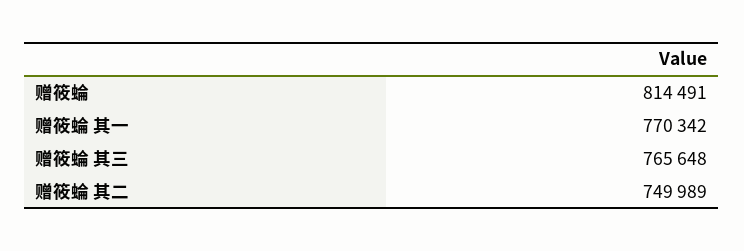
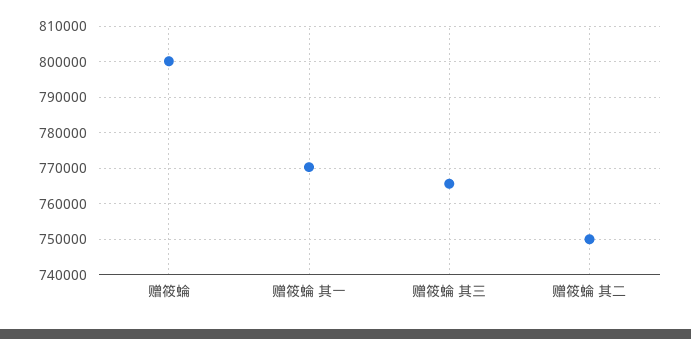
赠筱蜦: 814491 -> 800000

